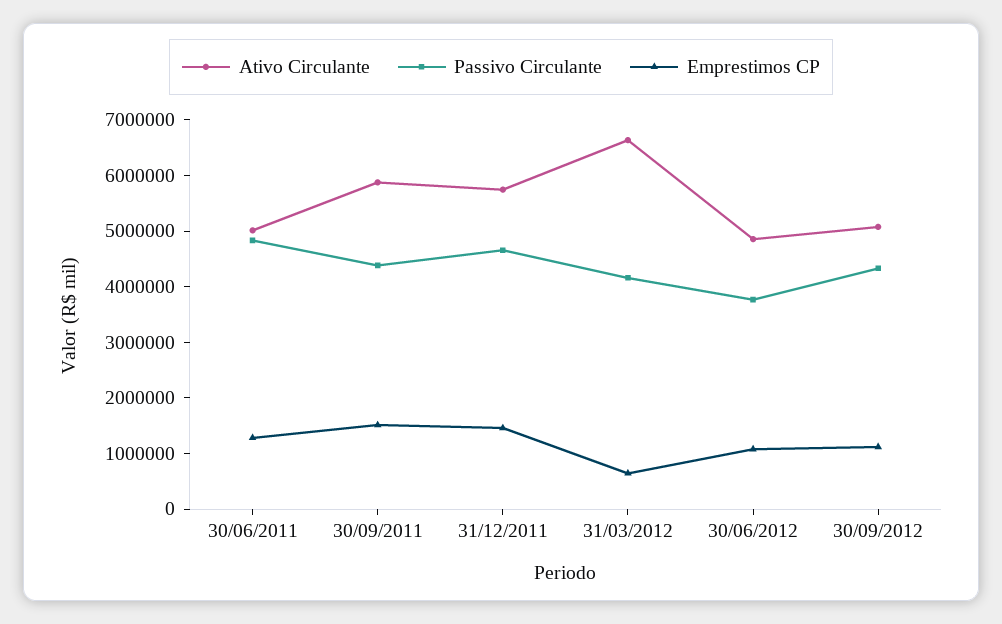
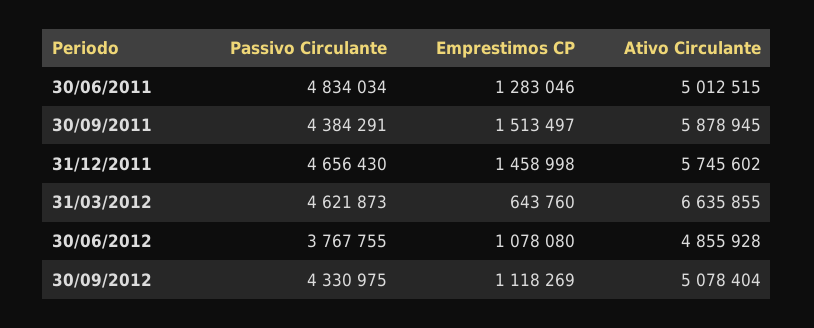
Passivo Circulante, 31/03/2012: 4200000 -> 4621873

